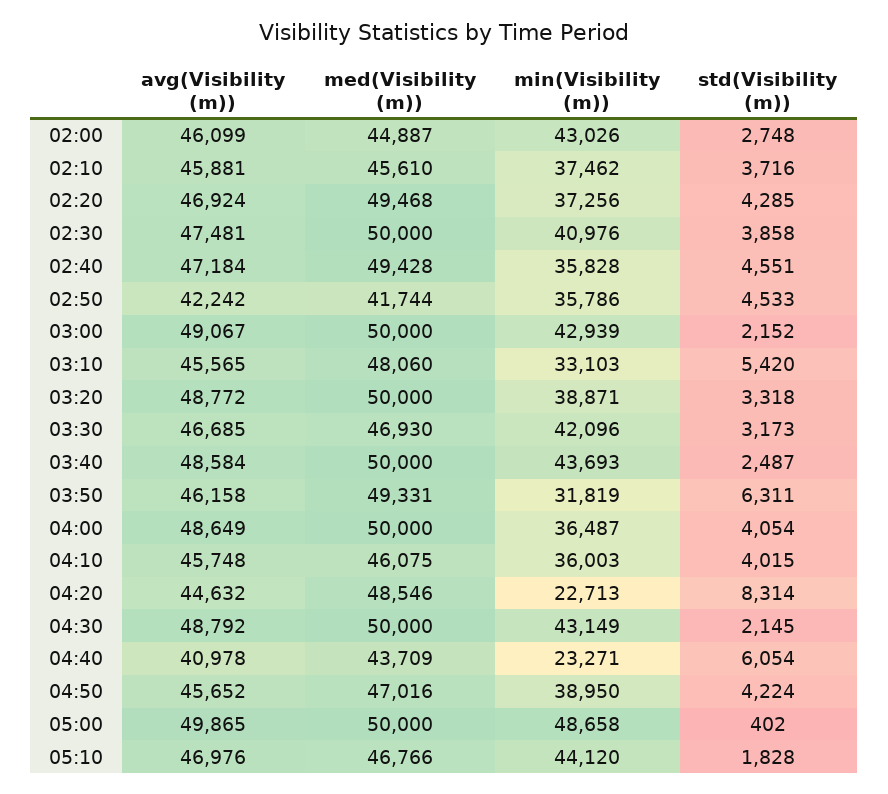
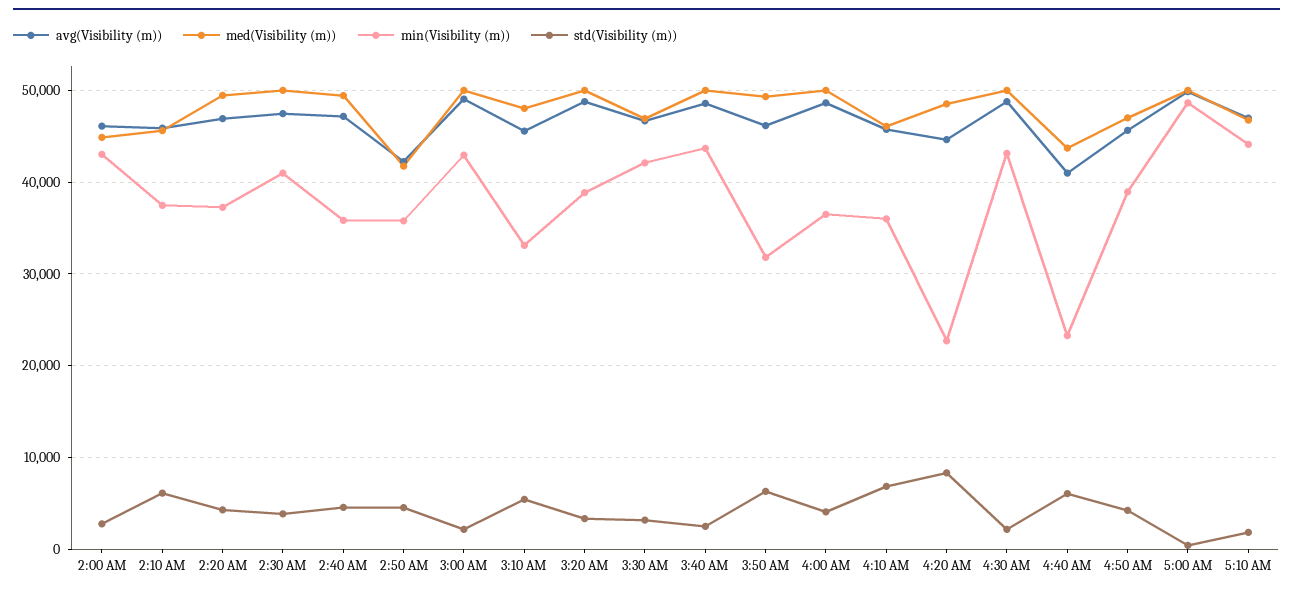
std(Visibility (m)), 02:10: 3716 -> 6000
std(Visibility (m)), 04:10: 4015 -> 7000

